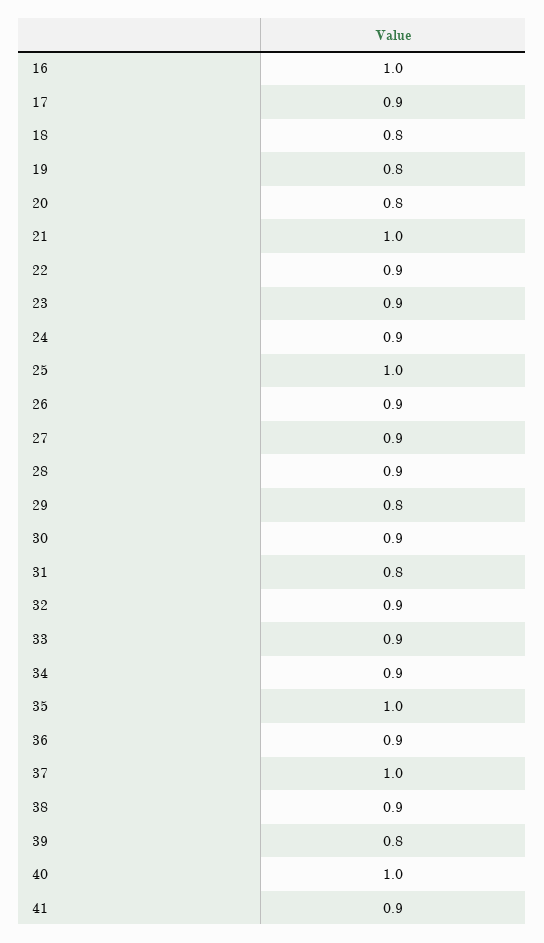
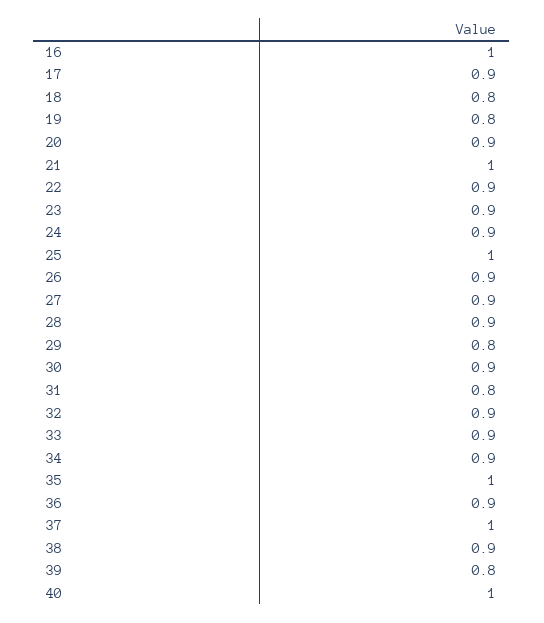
20: 0.8 -> 0.9
41: 0.9 -> none

